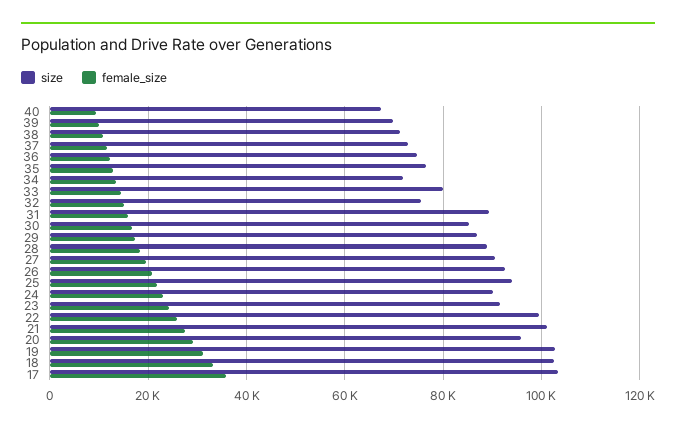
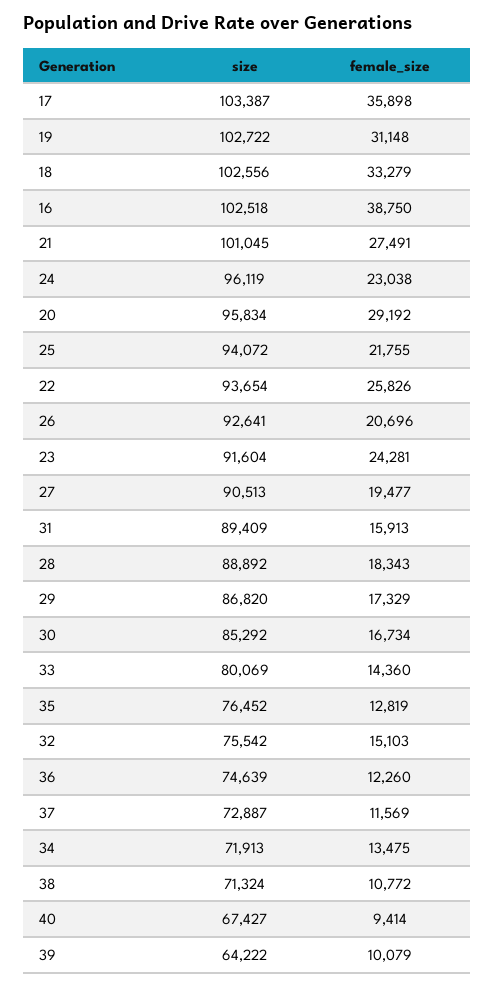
size, 39: 70000 -> 64222
size, 24: 90000 -> 96119
size, 22: 100000 -> 93654
size, 16: none -> 102518
female_size, 16: none -> 38750

